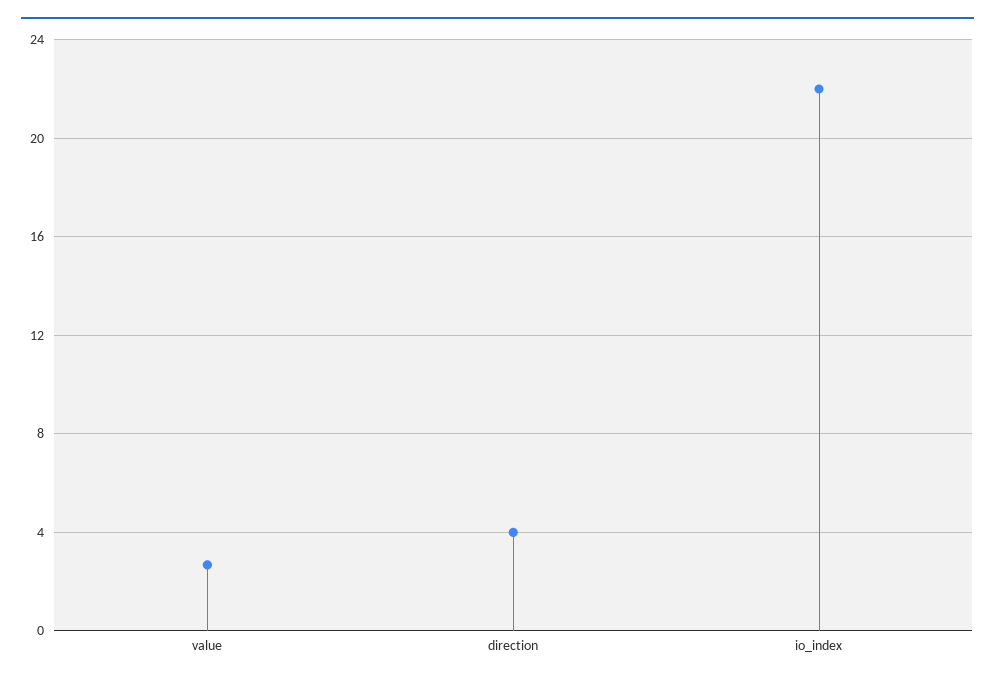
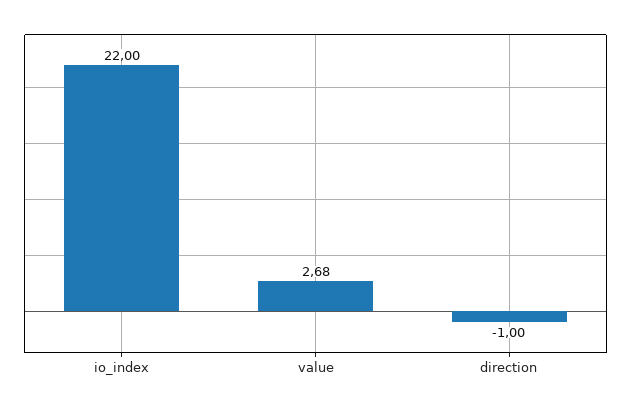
direction: 4 -> -1

